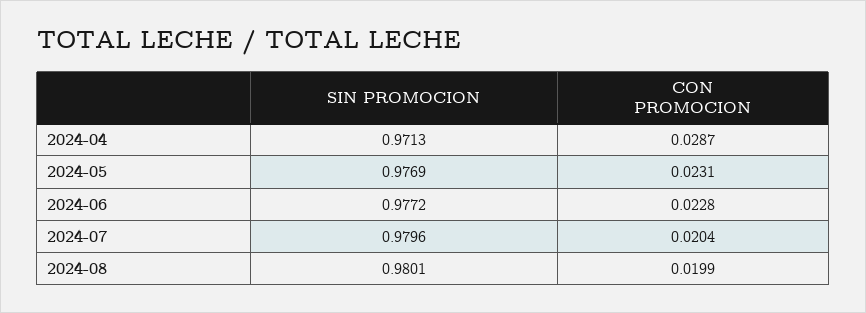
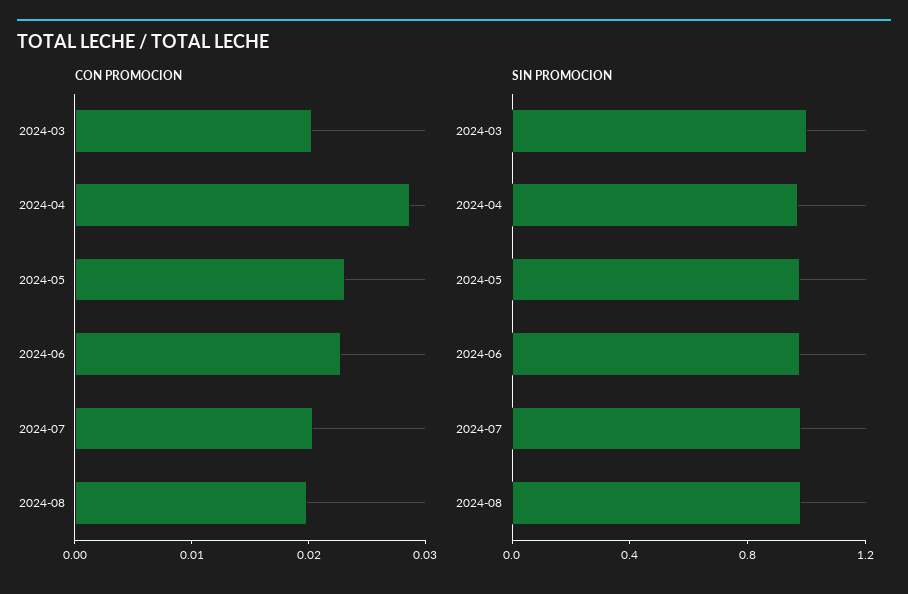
CON PROMOCION, 2024-03: none -> 0.02
SIN PROMOCION, 2024-03: none -> 1

